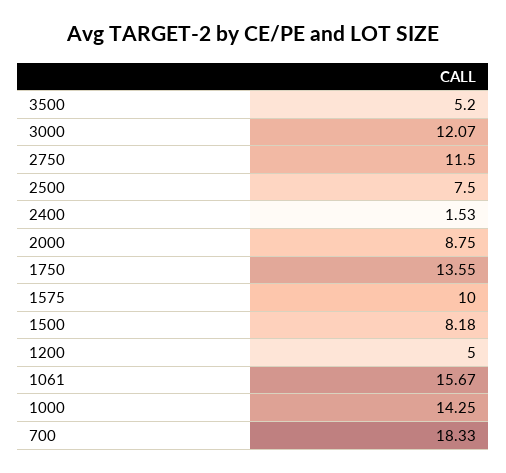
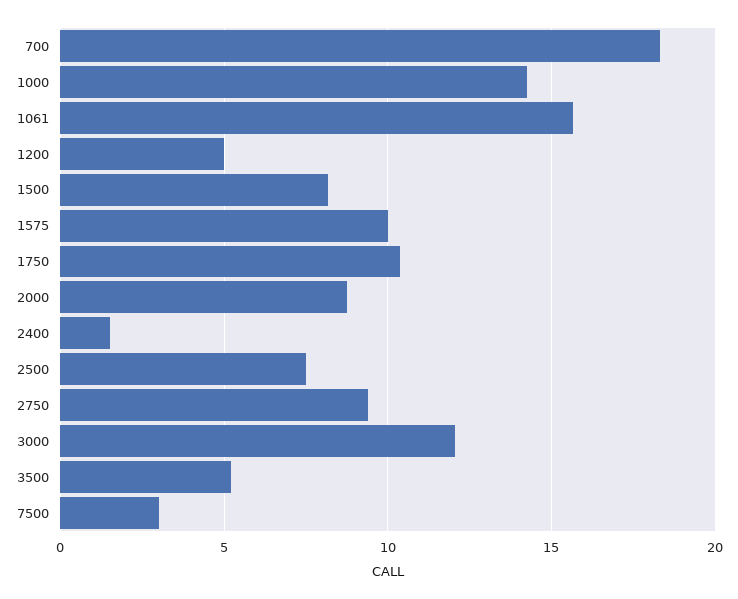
2750: 11.5 -> 9.5
1750: 13.55 -> 10.5
7500: none -> 3

